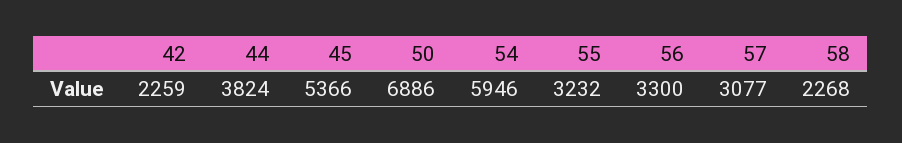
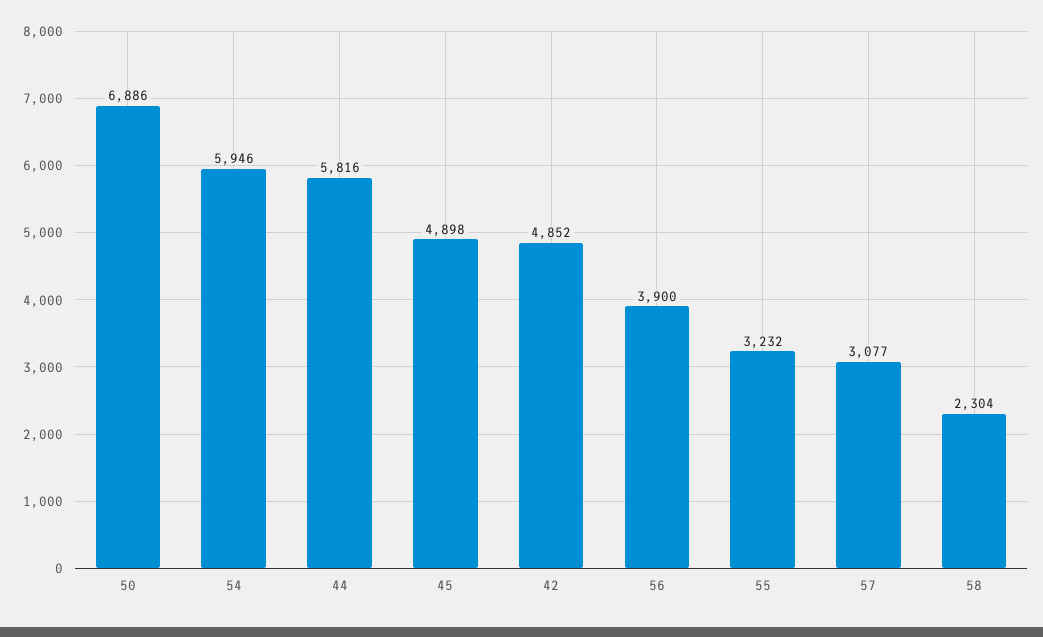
42: 2259 -> 4852
44: 3824 -> 5816
45: 5366 -> 4898
56: 3300 -> 3900
58: 2268 -> 2304

